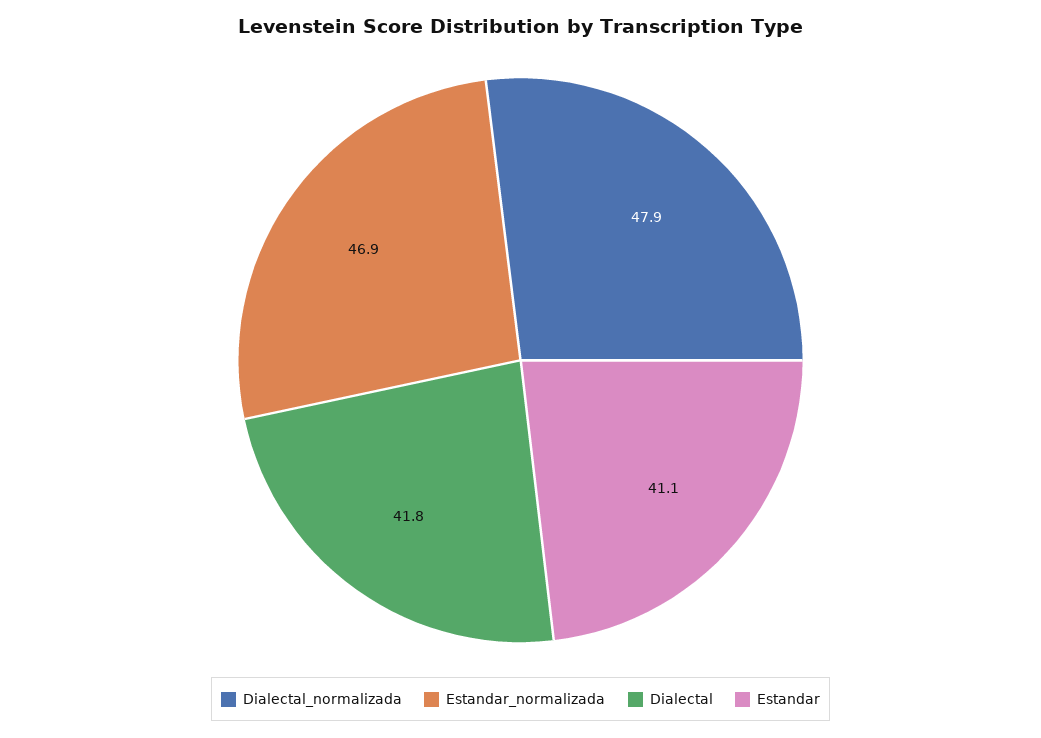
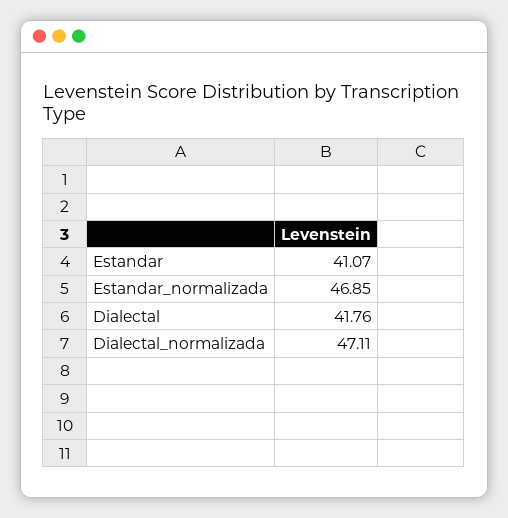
Dialectal_normalizada: 47.9 -> 47.11

